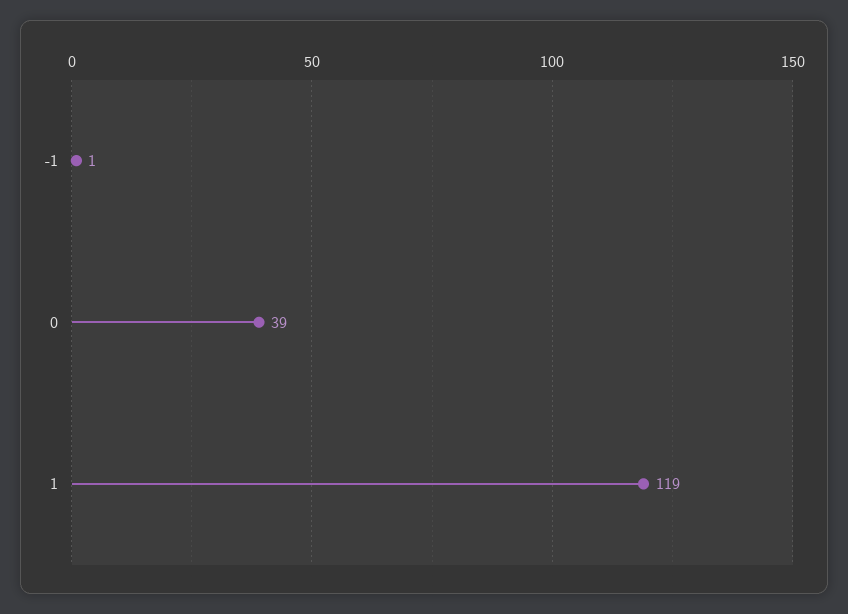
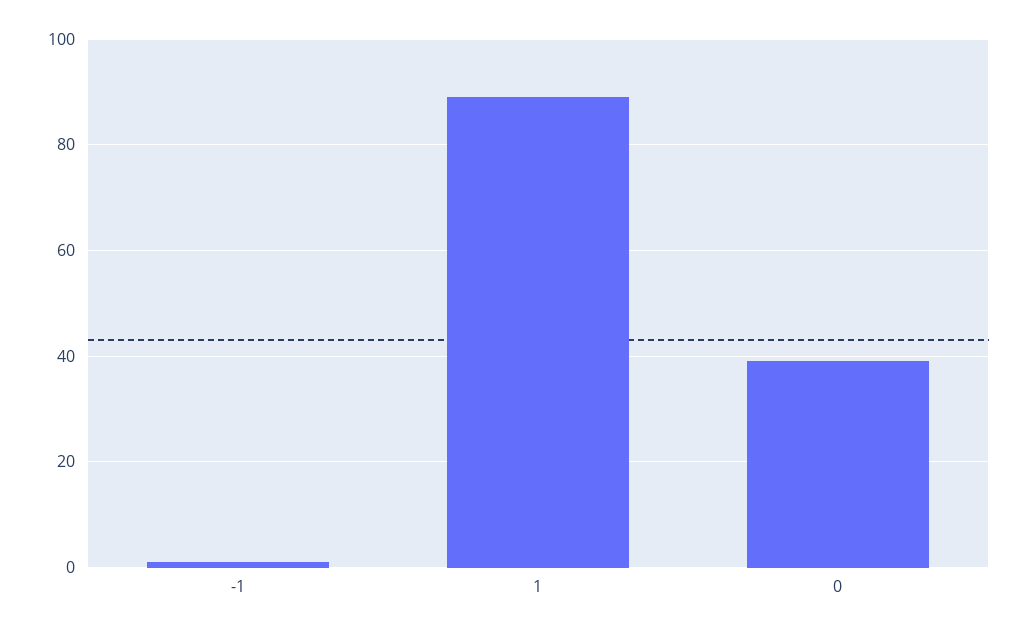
1: 119 -> 90

